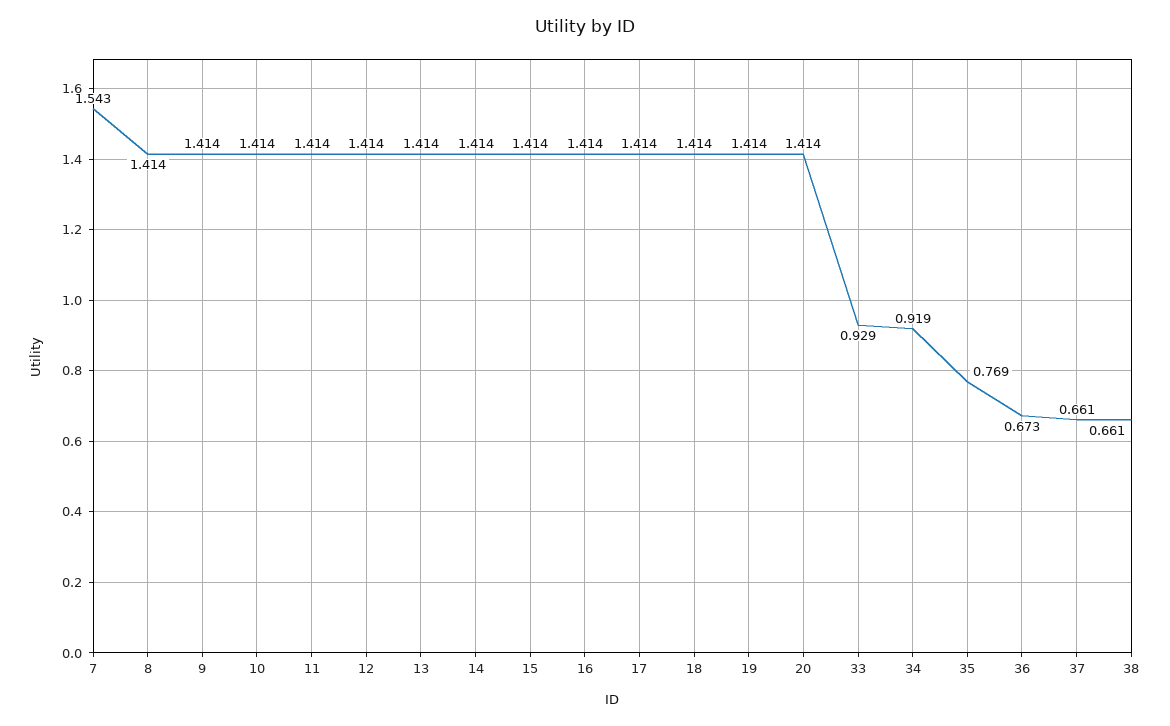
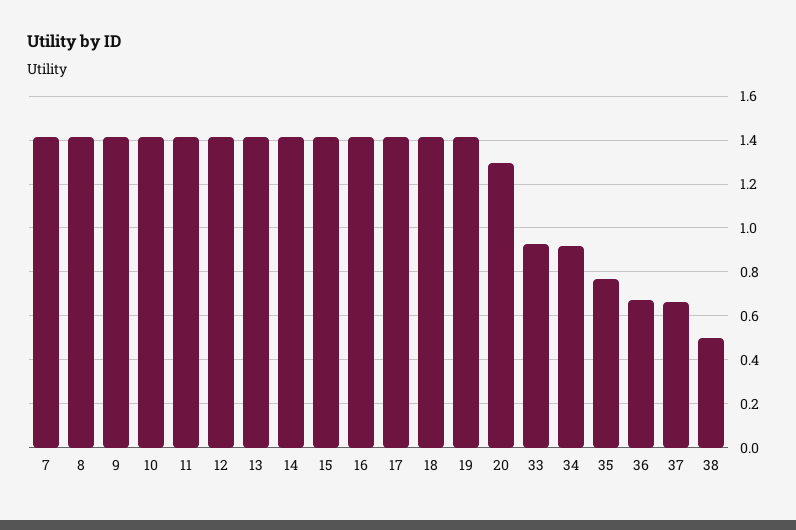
7: 1.543 -> 1.4
20: 1.414 -> 1.3
38: 0.661 -> 0.5

